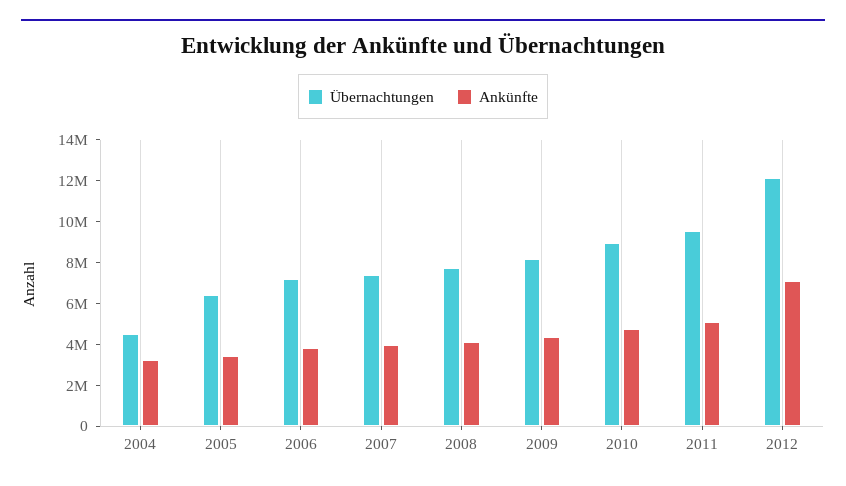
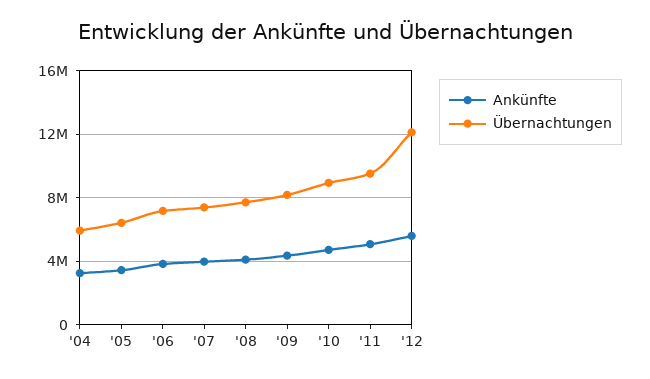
Übernachtungen, 2004: 4500000 -> 6000000
Ankünfte, 2012: 7000000 -> 5500000

